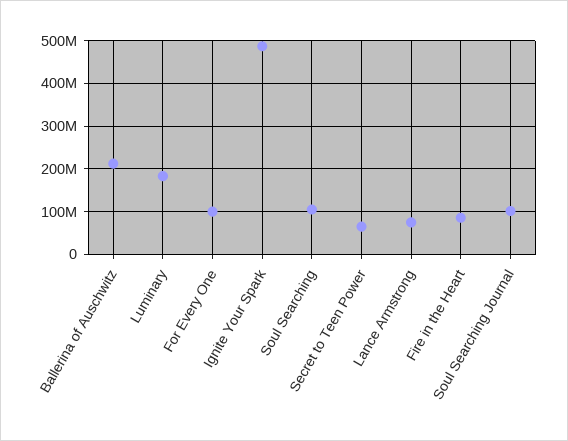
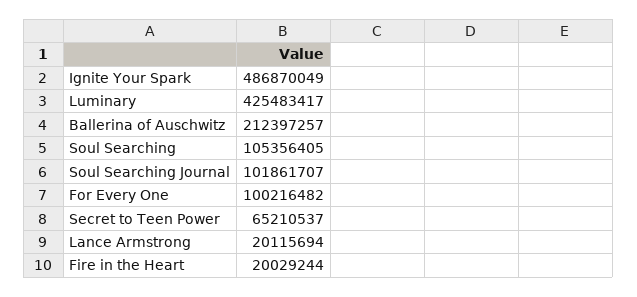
Luminary: 180000000 -> 425483417
Lance Armstrong: 80000000 -> 20115694
Fire in the Heart: 80000000 -> 20029244

